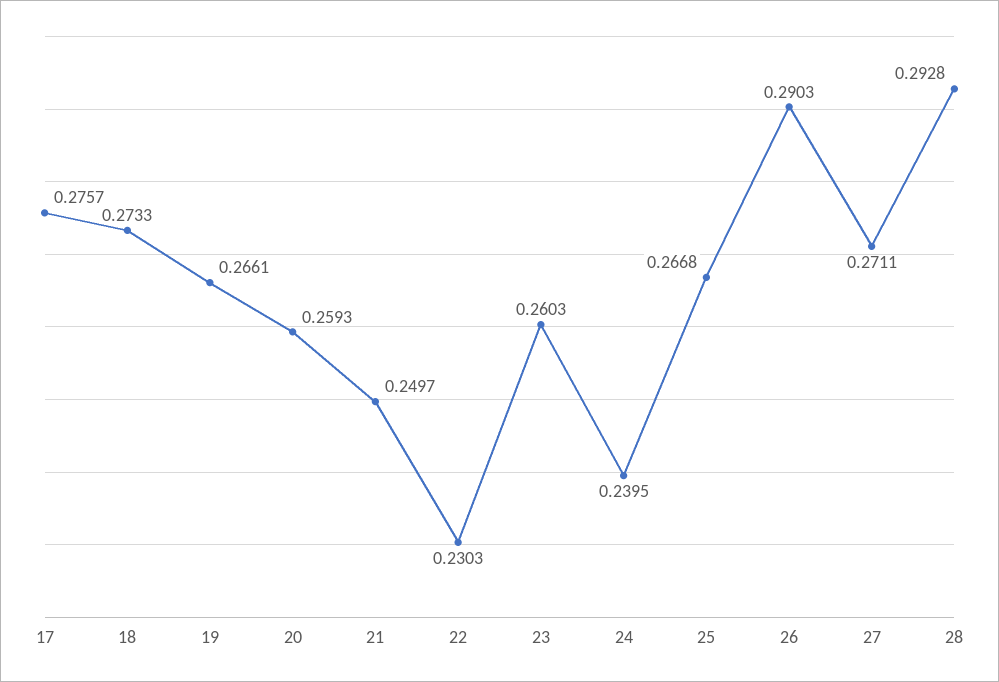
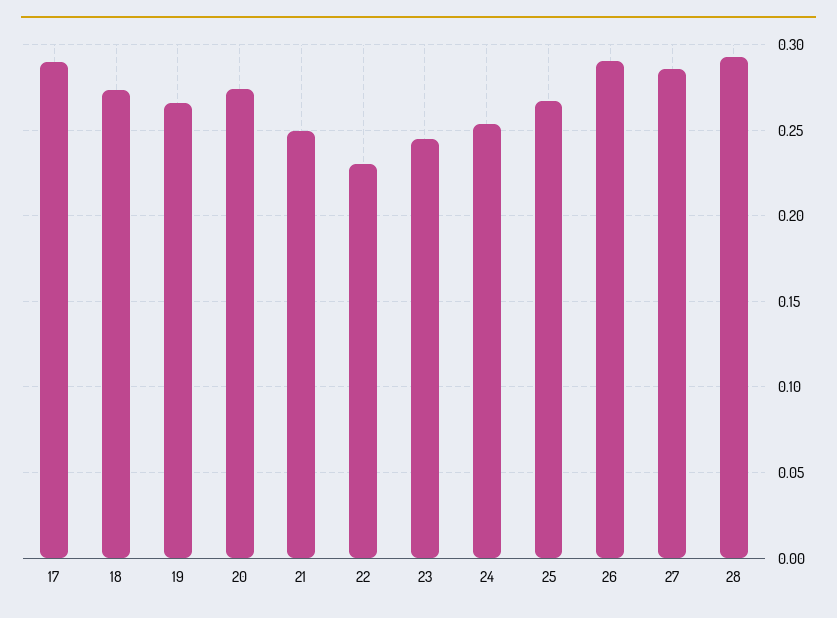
17: 0.2757 -> 0.29
20: 0.2593 -> 0.275
23: 0.2603 -> 0.245
24: 0.2395 -> 0.255
27: 0.2711 -> 0.285

